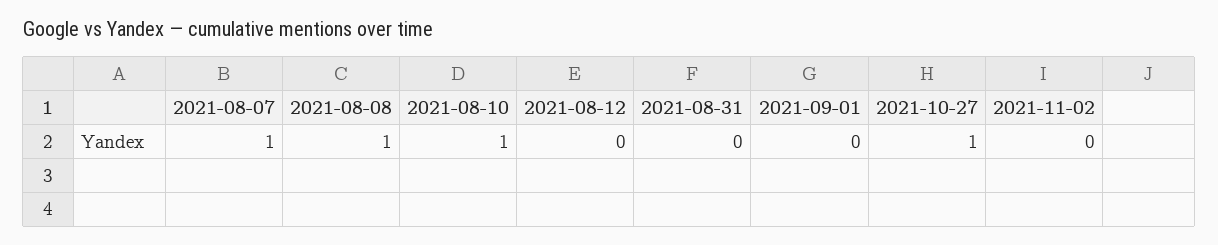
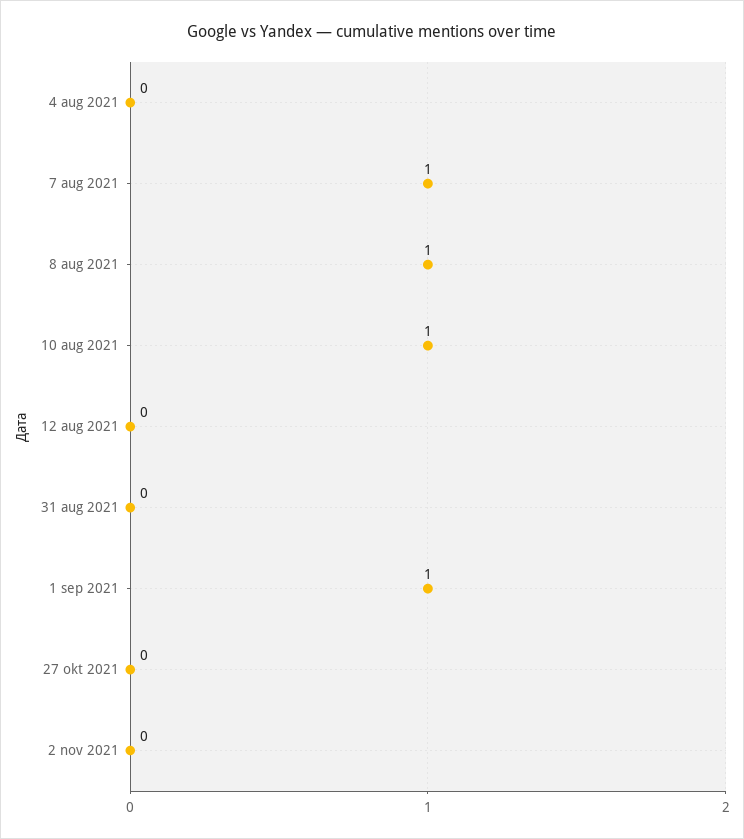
2021-09-01: 0 -> 1
2021-10-27: 1 -> 0
4 aug 2021: none -> 0

